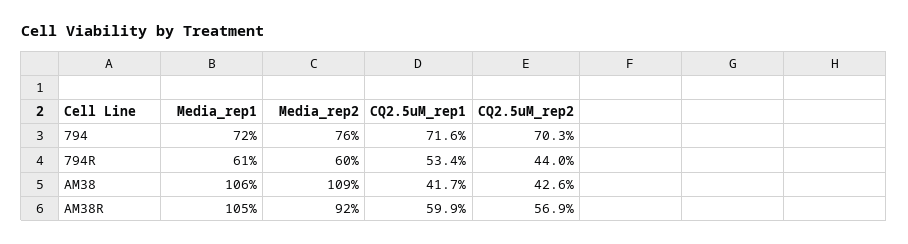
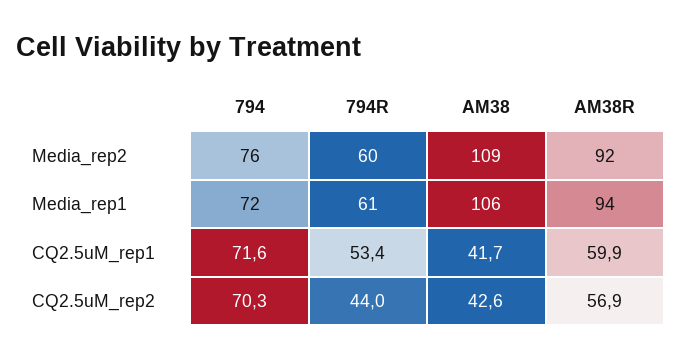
Media_rep1, AM38R: 105 -> 94

